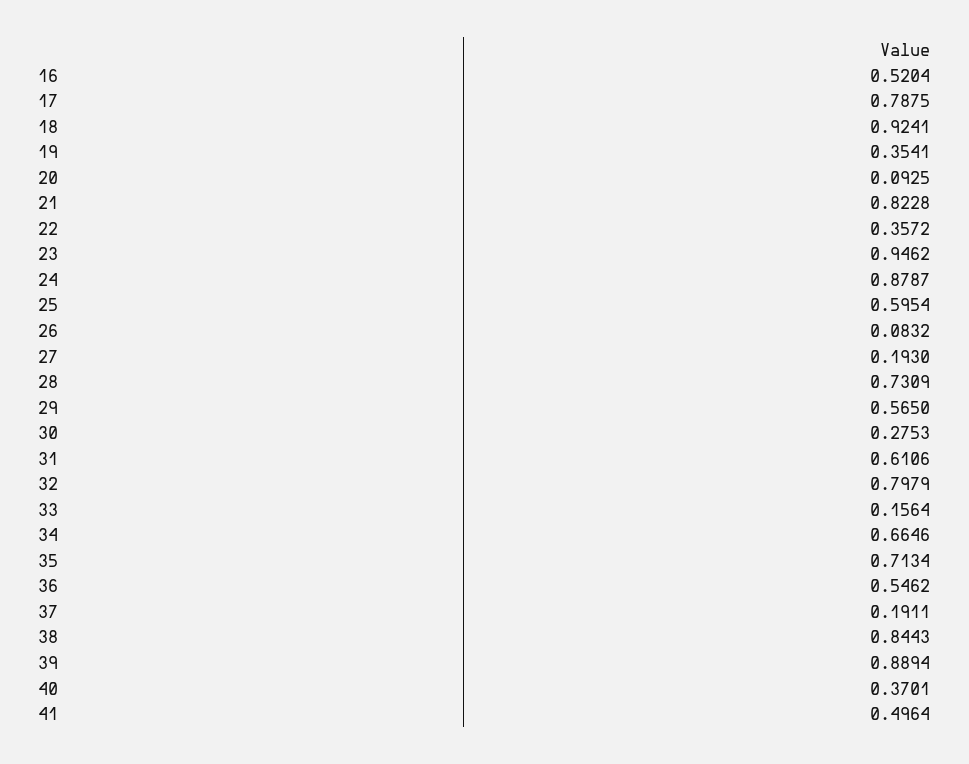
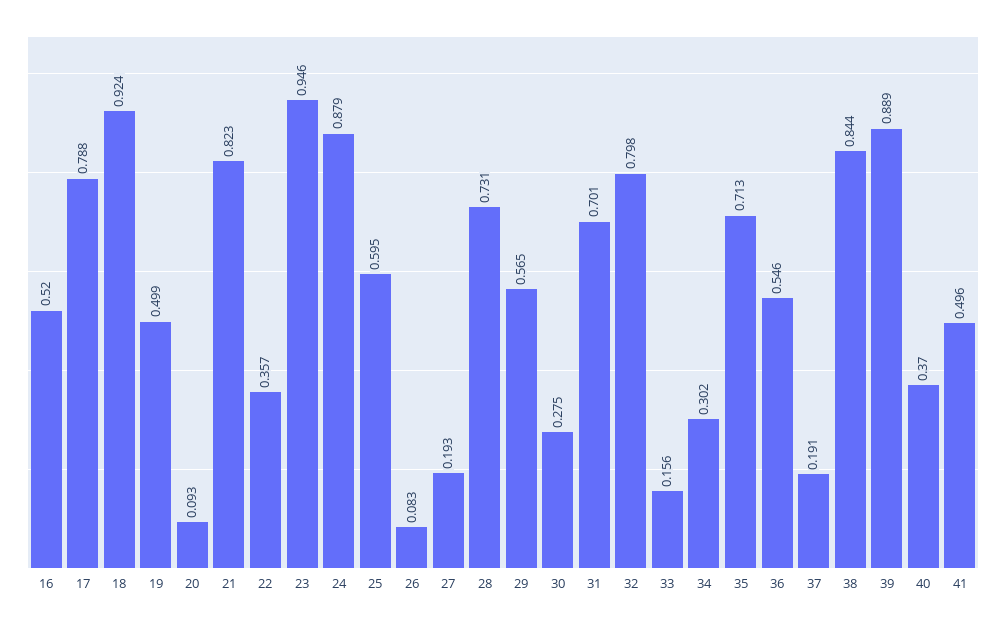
19: 0.3541 -> 0.499
31: 0.6106 -> 0.701
34: 0.6646 -> 0.302

